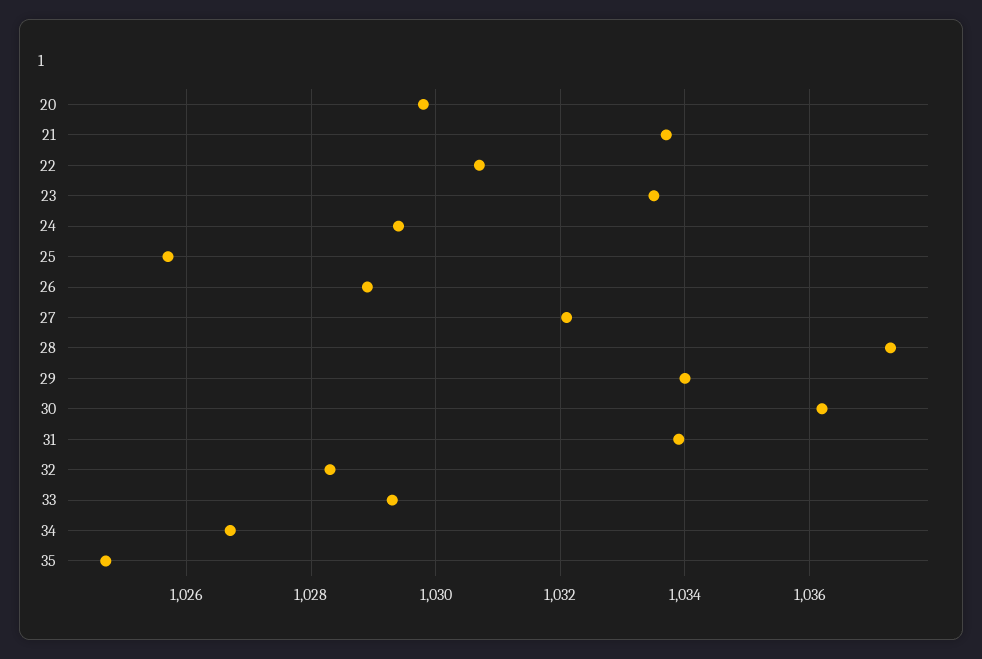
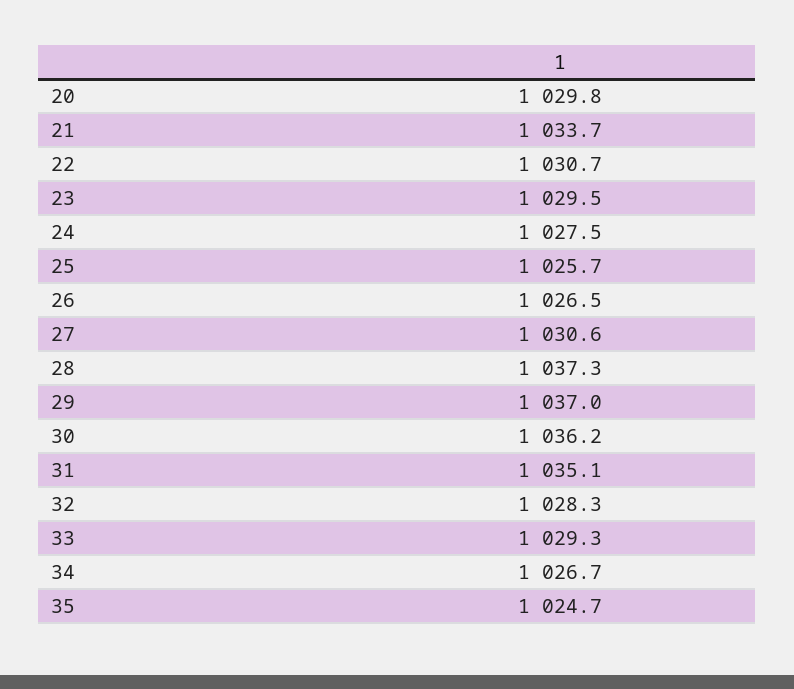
23: 1033.5 -> 1029.5
24: 1029.5 -> 1027.5
26: 1029 -> 1026.5
27: 1032 -> 1030.6
29: 1034 -> 1037
31: 1034 -> 1035.1

